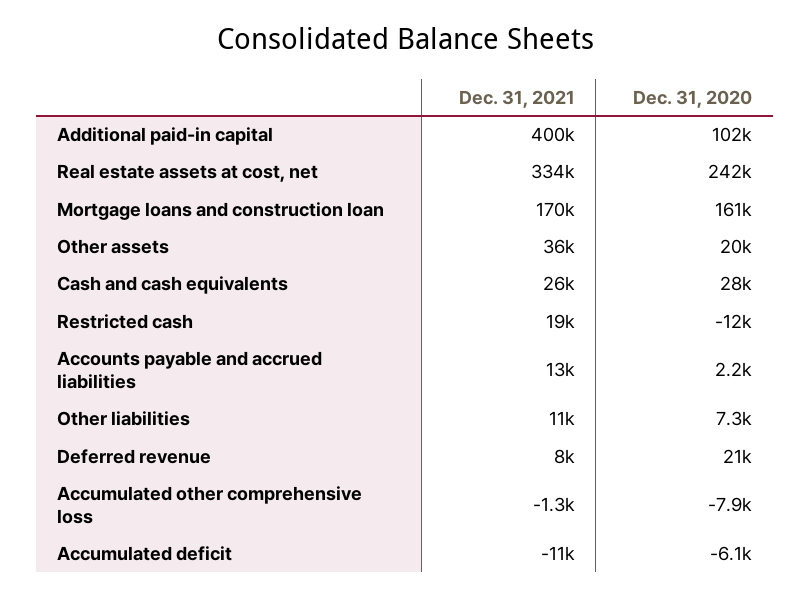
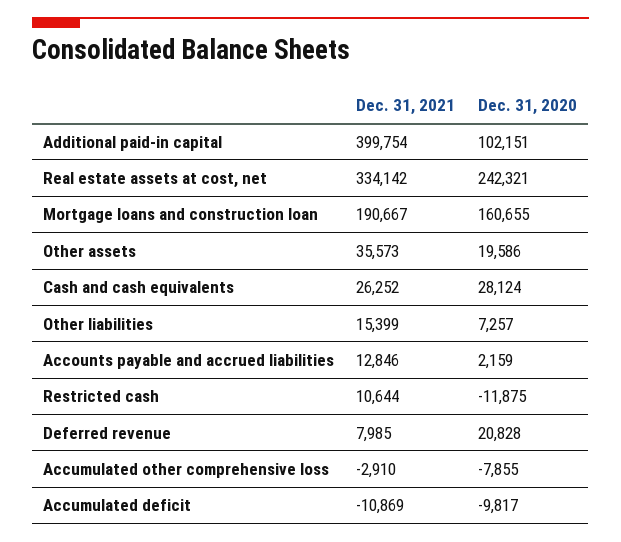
Dec. 31, 2021, Mortgage loans and construction loan: 170000 -> 190667
Dec. 31, 2021, Restricted cash: 19000 -> 10644
Dec. 31, 2021, Other liabilities: 11000 -> 15399
Dec. 31, 2021, Accumulated other comprehensive loss: -1300 -> -2910
Dec. 31, 2020, Accumulated deficit: -6100 -> -9817

